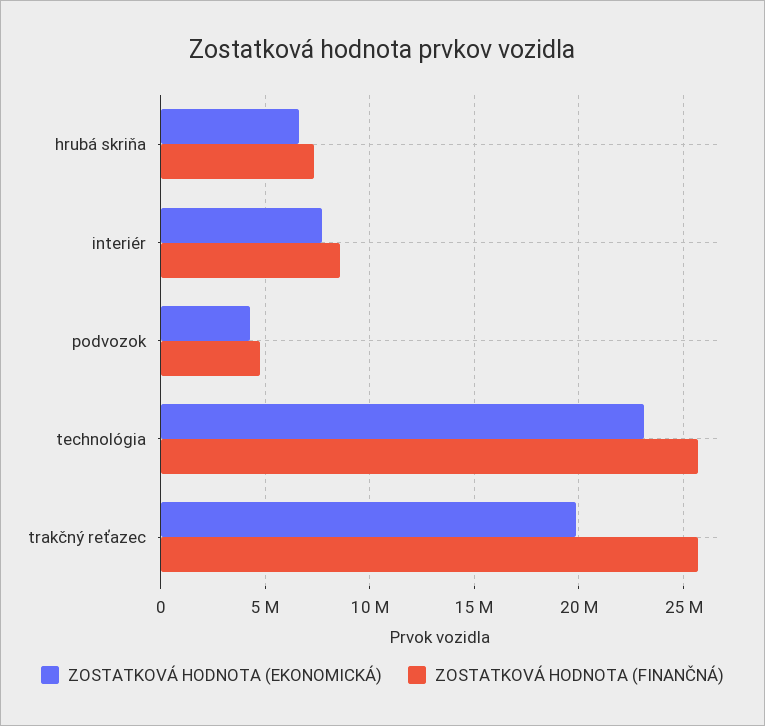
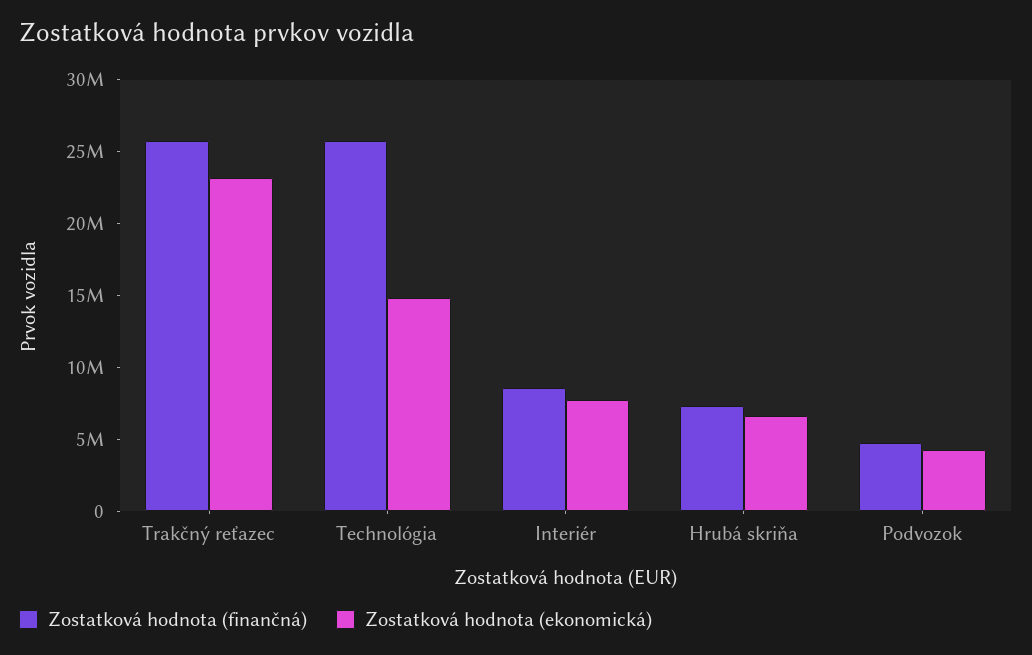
ZOSTATKOVÁ HODNOTA (EKONOMICKÁ), technológia: 23000000 -> 15000000
ZOSTATKOVÁ HODNOTA (EKONOMICKÁ), trakčný reťazec: 20000000 -> 23000000

